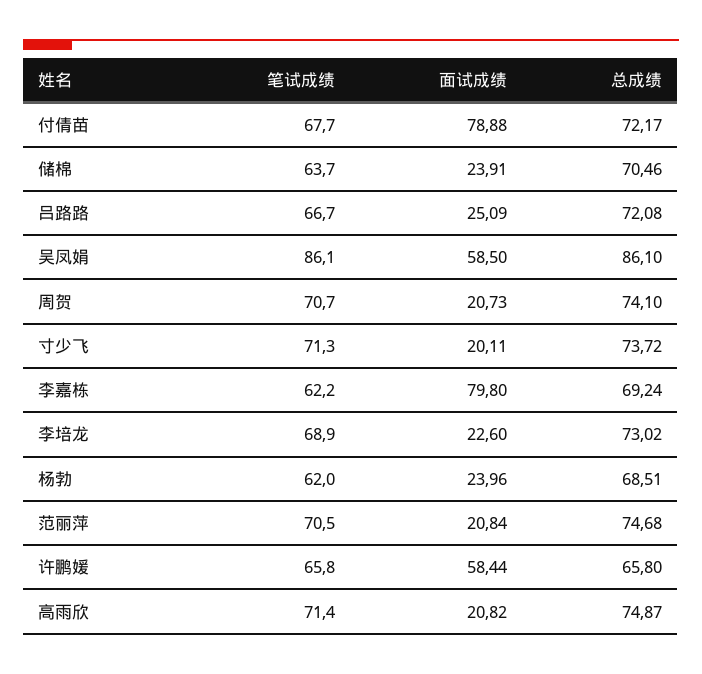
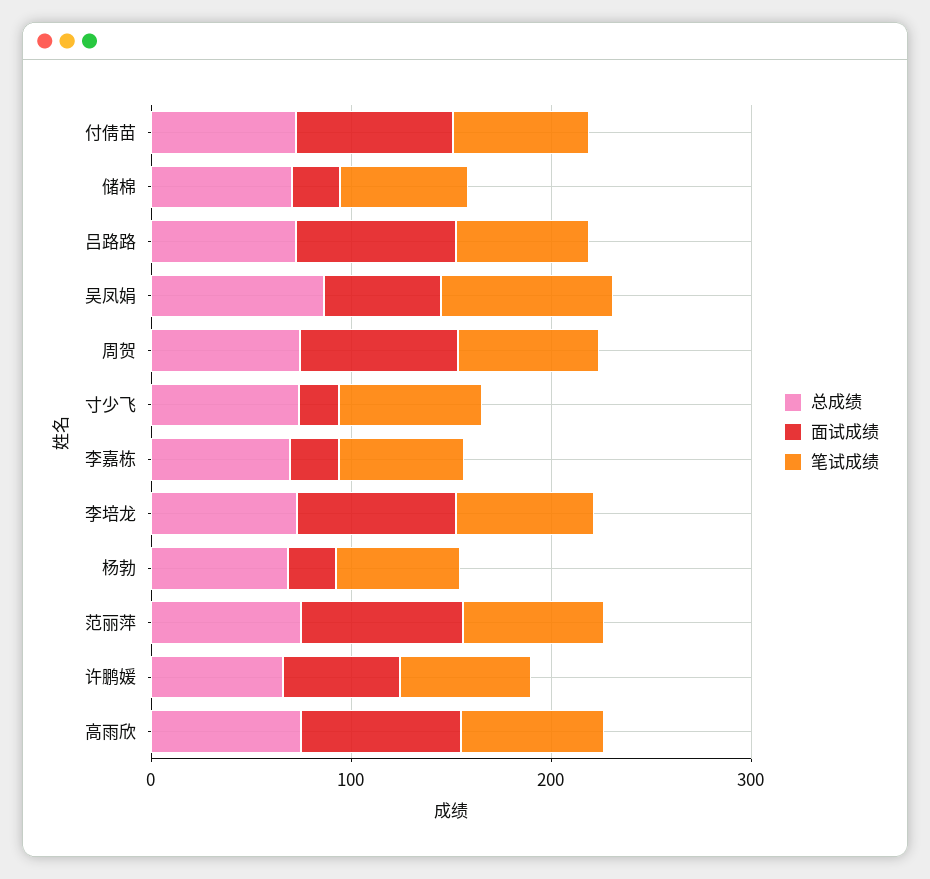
面试成绩, 吕路路: 25.09 -> 80
面试成绩, 周贺: 20.73 -> 80
面试成绩, 李嘉栋: 79.8 -> 20
面试成绩, 李培龙: 22.6 -> 80
面试成绩, 范丽萍: 20.84 -> 80
面试成绩, 高雨欣: 20.82 -> 80

